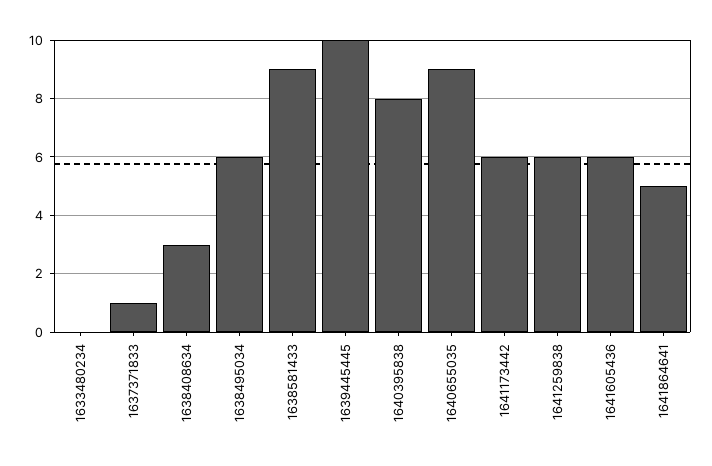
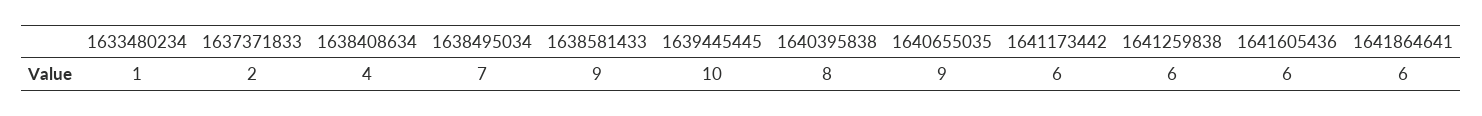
1633480234: 0 -> 1
1637371833: 1 -> 2
1638408634: 3 -> 4
1638495034: 6 -> 7
1641864641: 5 -> 6

